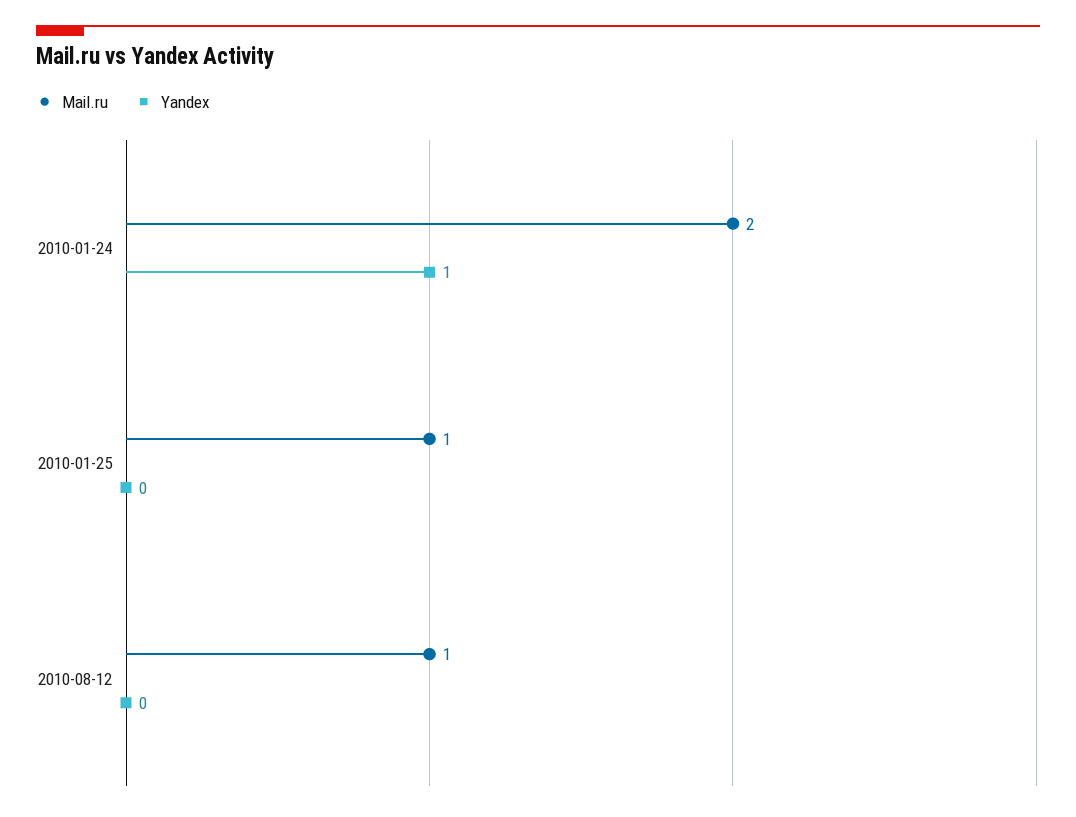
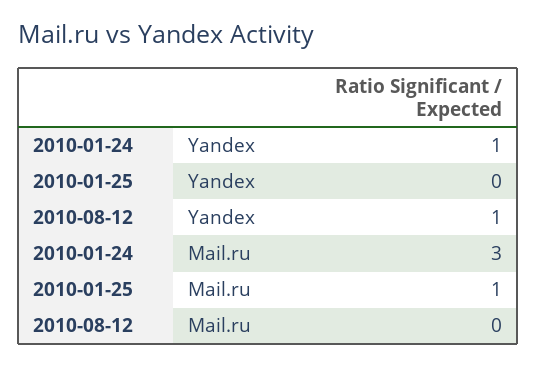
Mail.ru, 2010-01-24: 2 -> 3
Mail.ru, 2010-08-12: 1 -> 0
Yandex, 2010-08-12: 0 -> 1

